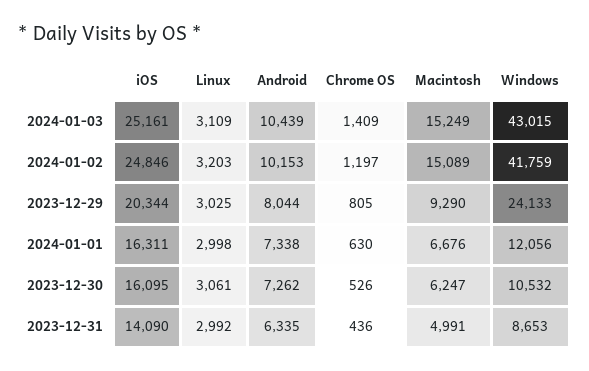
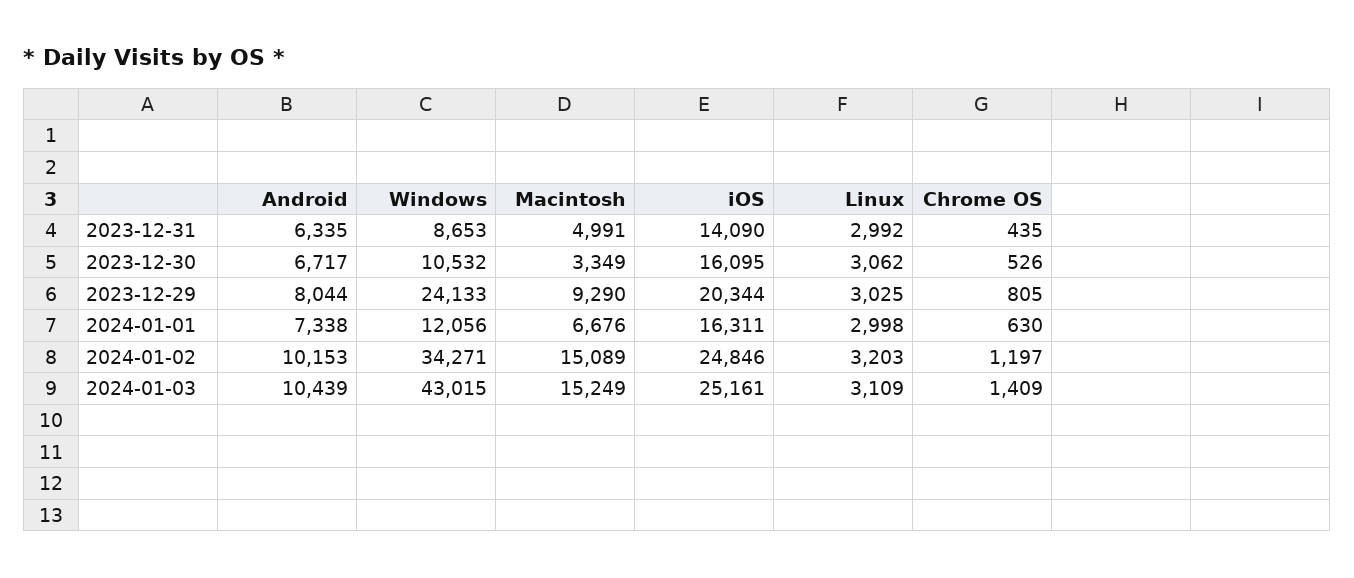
Windows, 2024-01-02: 41759 -> 34271
Linux, 2023-12-30: 3061 -> 3062
Android, 2023-12-30: 7262 -> 6717
Macintosh, 2023-12-30: 6247 -> 3349
Chrome OS, 2023-12-31: 436 -> 435

